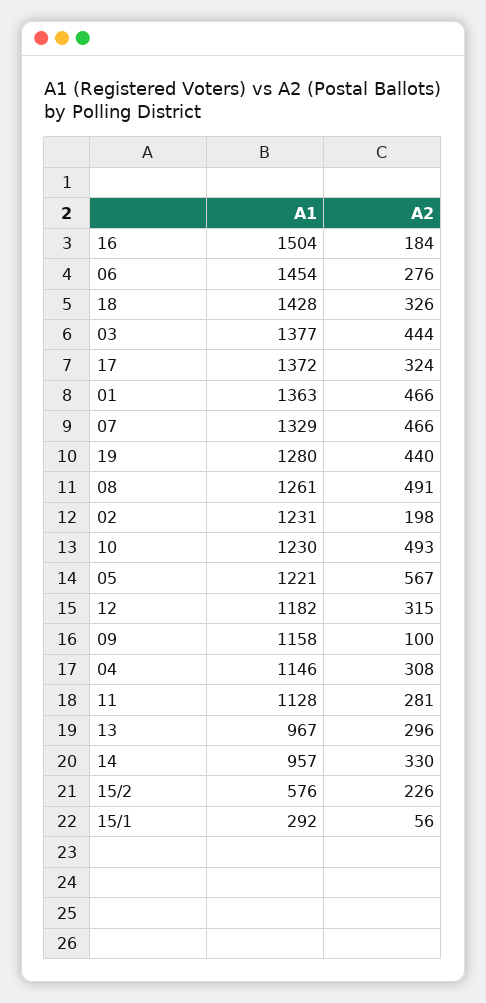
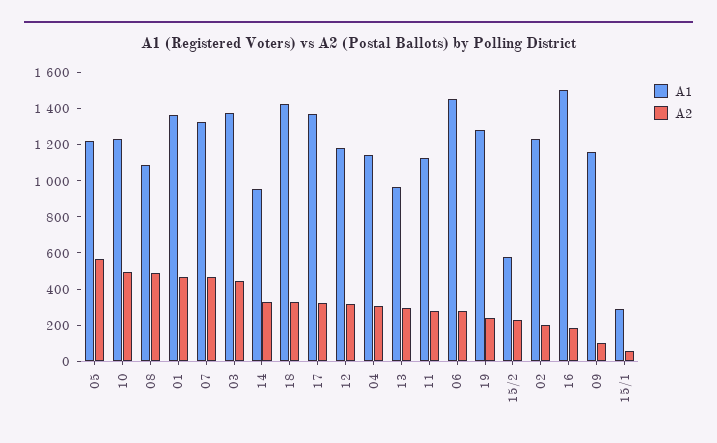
A2, 19: 440 -> 250
A1, 08: 1261 -> 1100

